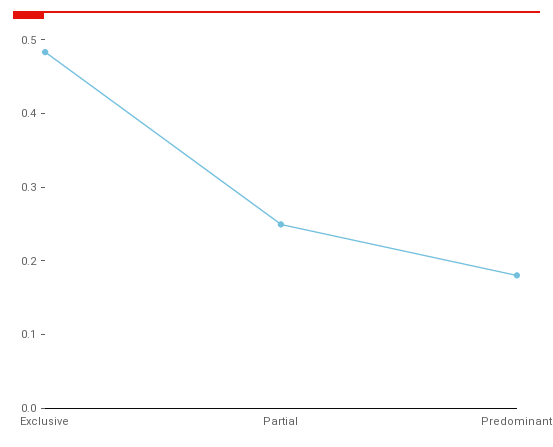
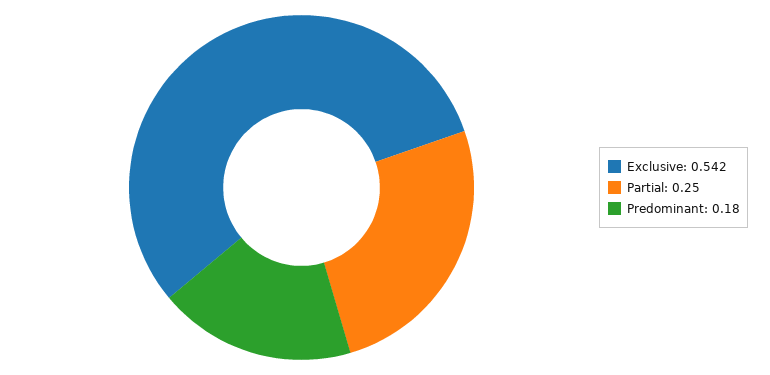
Exclusive: 0.48 -> 0.542

